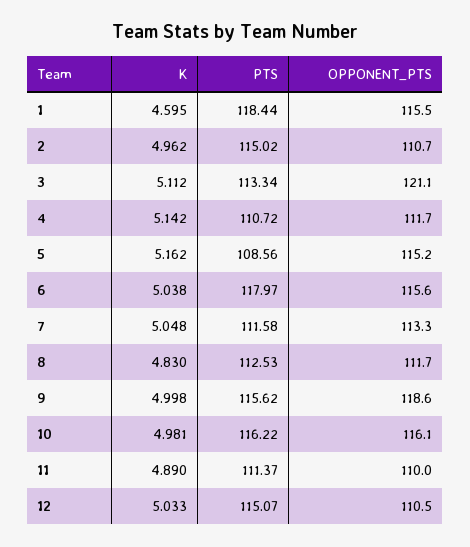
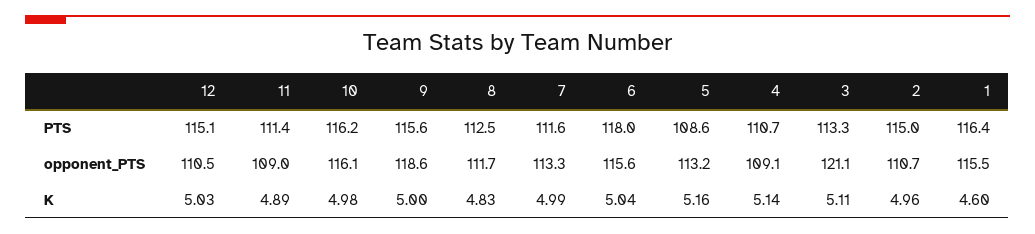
PTS, 1: 118.44 -> 116.4
OPPONENT_PTS, 4: 111.7 -> 109.1
OPPONENT_PTS, 5: 115.2 -> 113.2
K, 7: 5.048 -> 4.99
OPPONENT_PTS, 11: 110 -> 109

